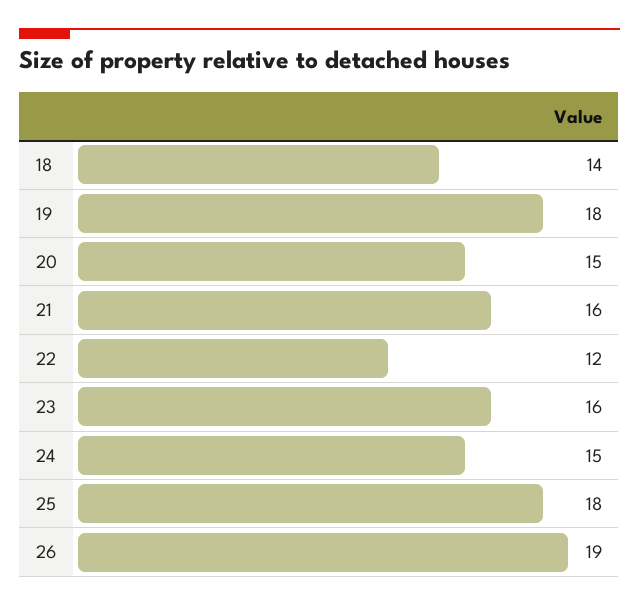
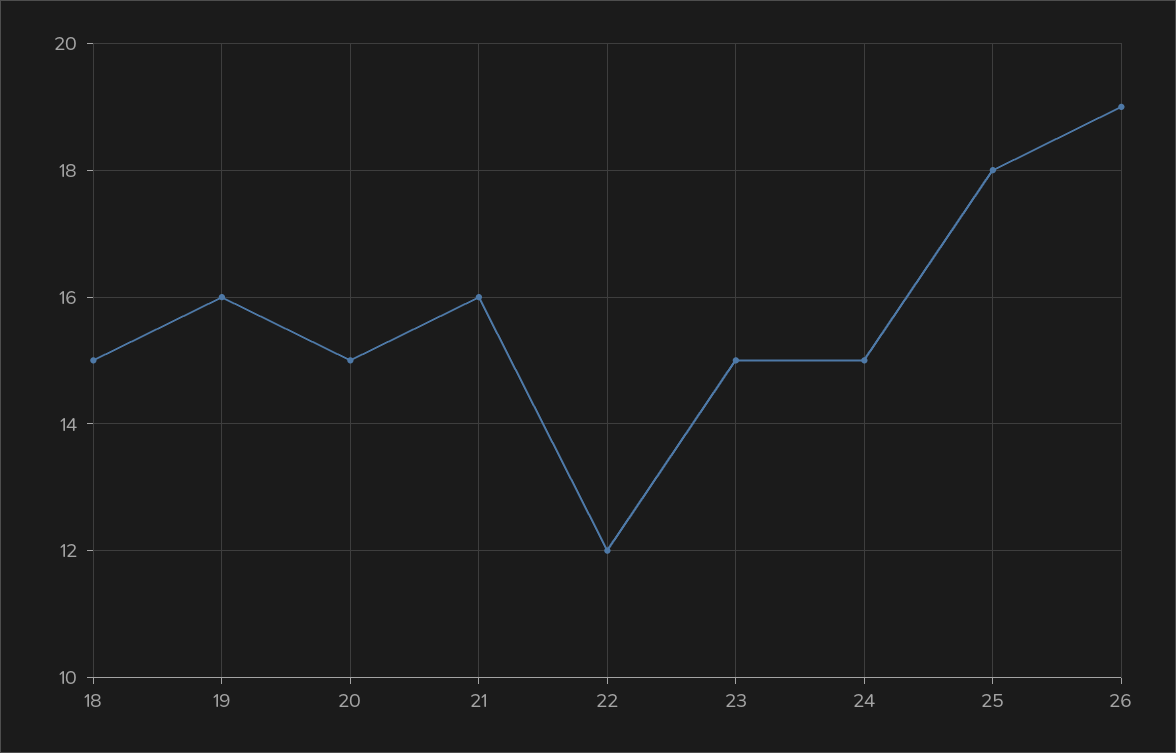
18: 14 -> 15
19: 18 -> 16
23: 16 -> 15

